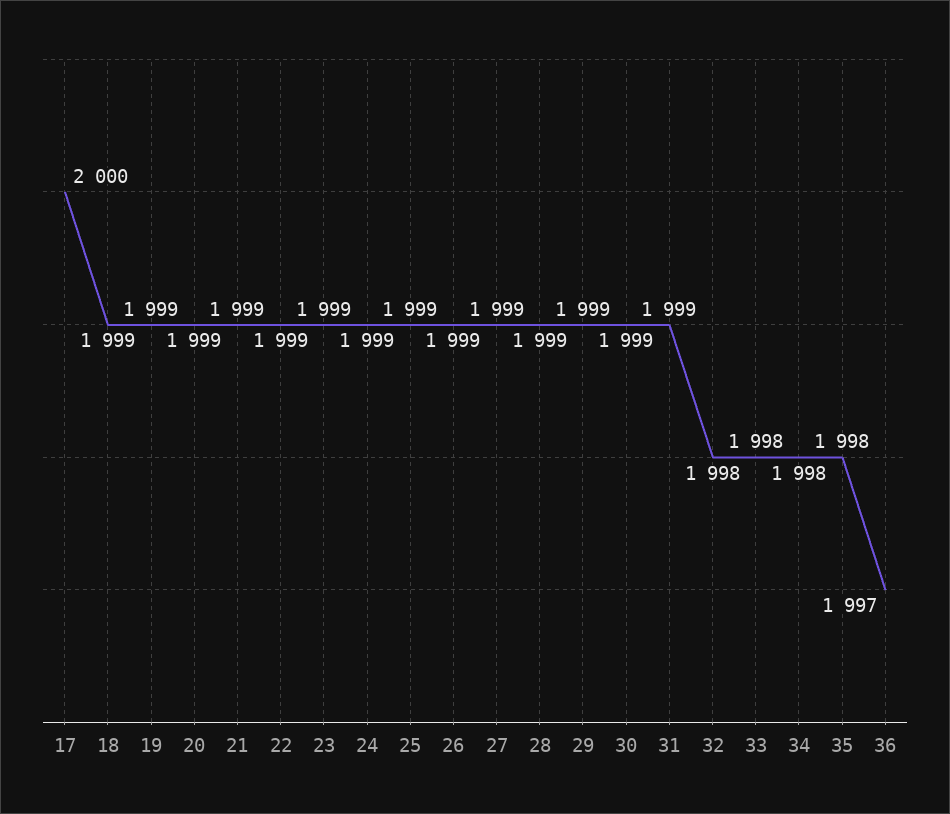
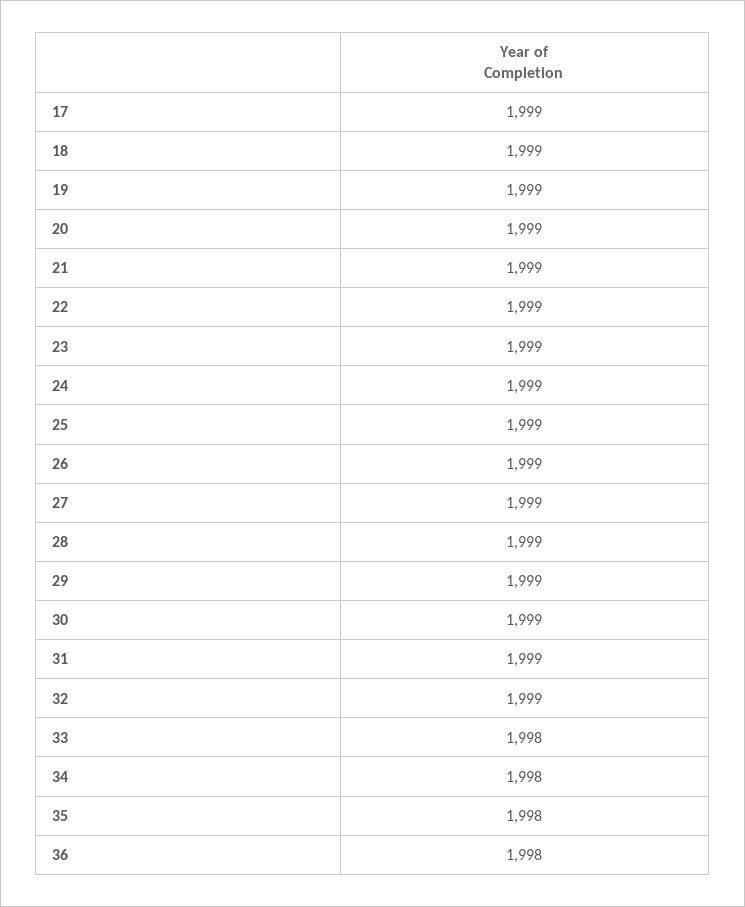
17: 2000 -> 1999
32: 1998 -> 1999
36: 1997 -> 1998

